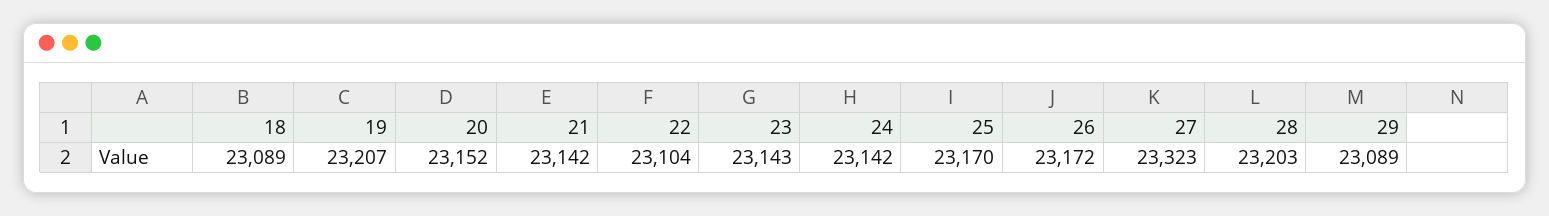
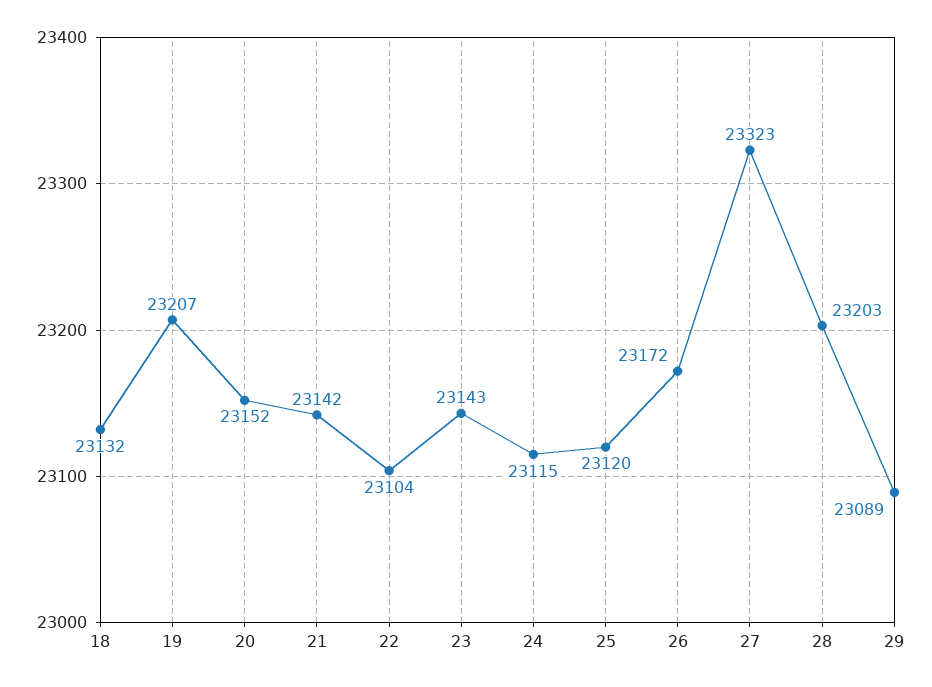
18: 23089 -> 23132
24: 23142 -> 23115
25: 23170 -> 23120

